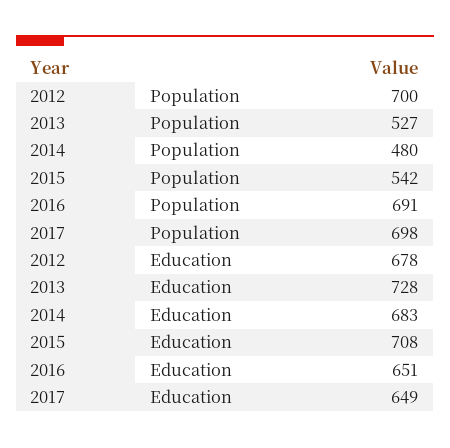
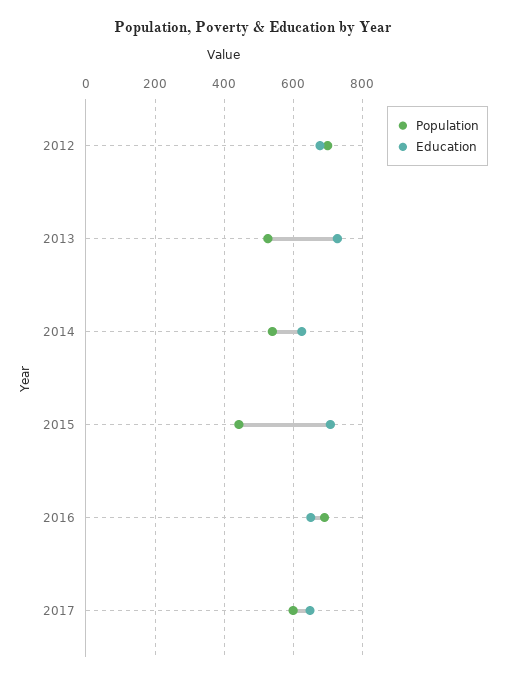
Population, 2014: 480 -> 540
Population, 2015: 542 -> 440
Population, 2017: 698 -> 600
Education, 2014: 683 -> 620

